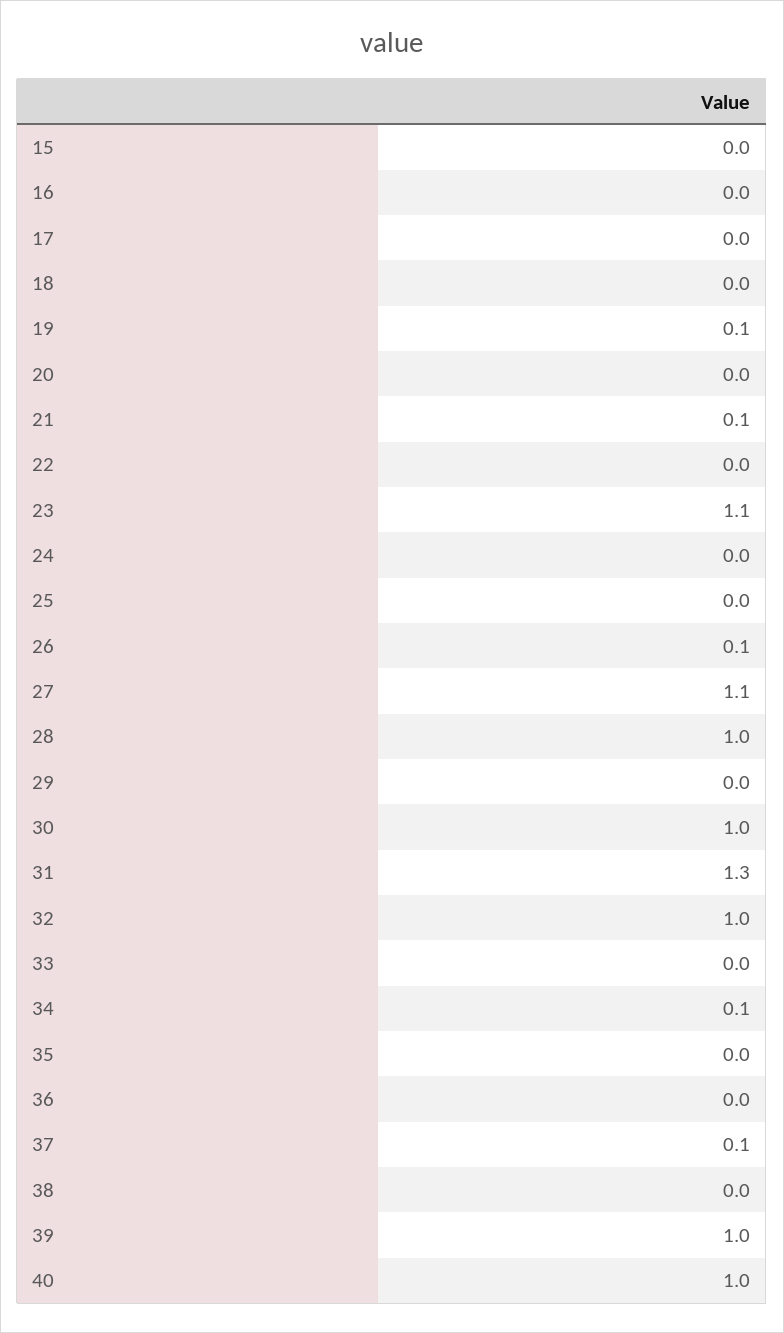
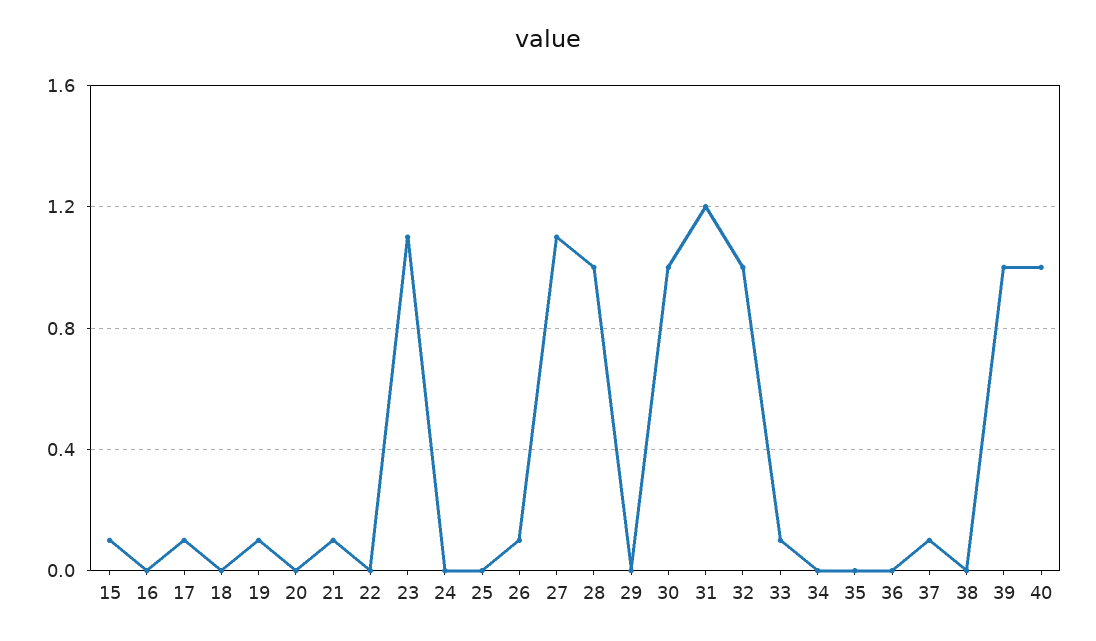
15: 0 -> 0.1
17: 0 -> 0.1
31: 1.3 -> 1.2
33: 0 -> 0.1
34: 0.1 -> 0

